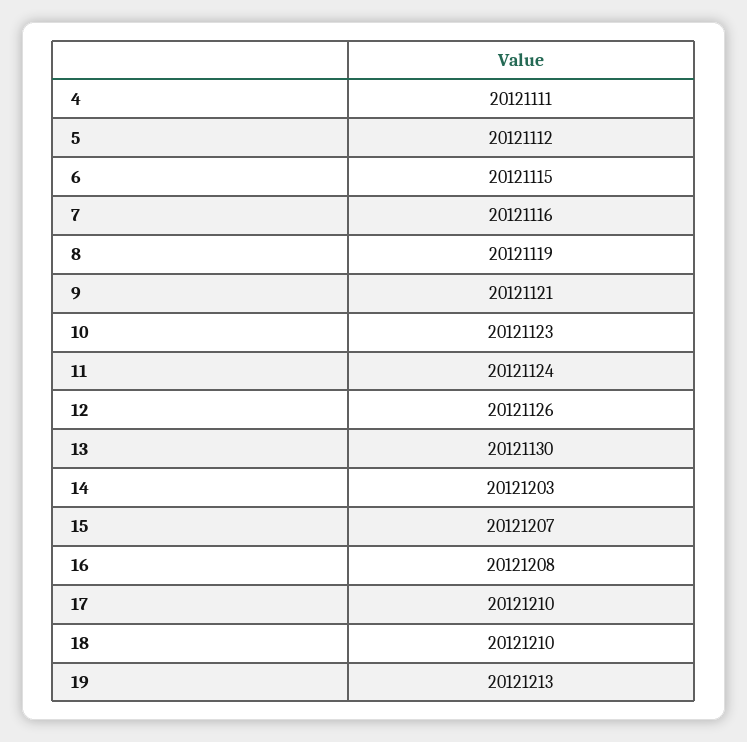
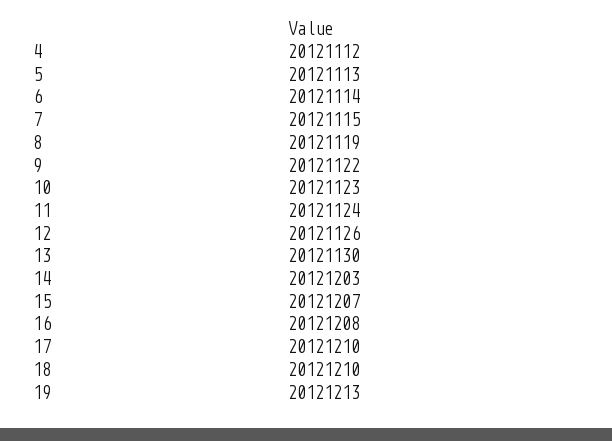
4: 20121111 -> 20121112
5: 20121112 -> 20121113
6: 20121115 -> 20121114
7: 20121116 -> 20121115
9: 20121121 -> 20121122

